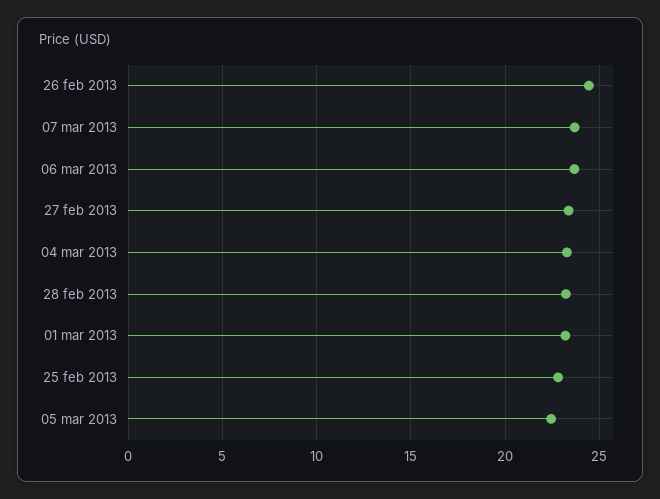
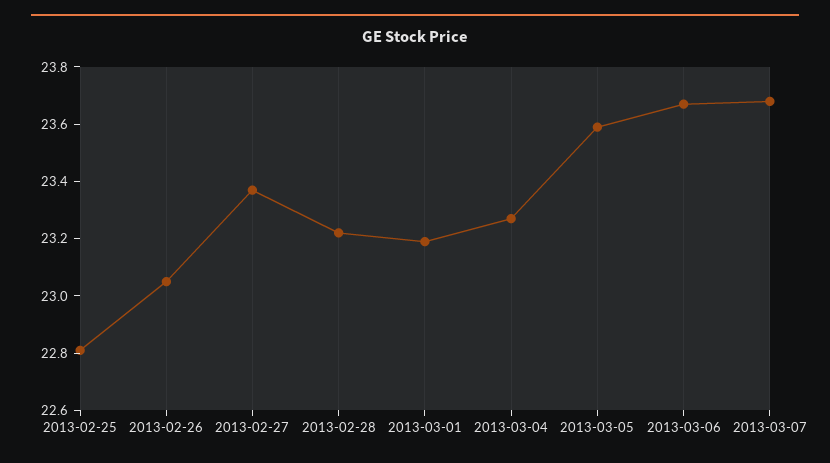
26 feb 2013: 24.5 -> 23.05
05 mar 2013: 22.5 -> 23.6

